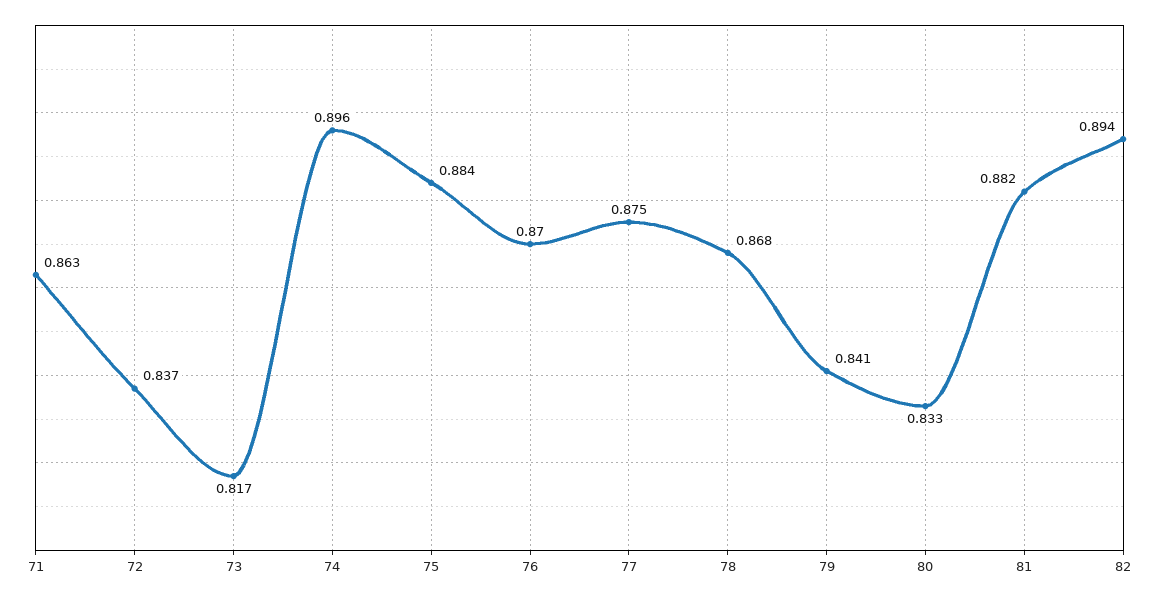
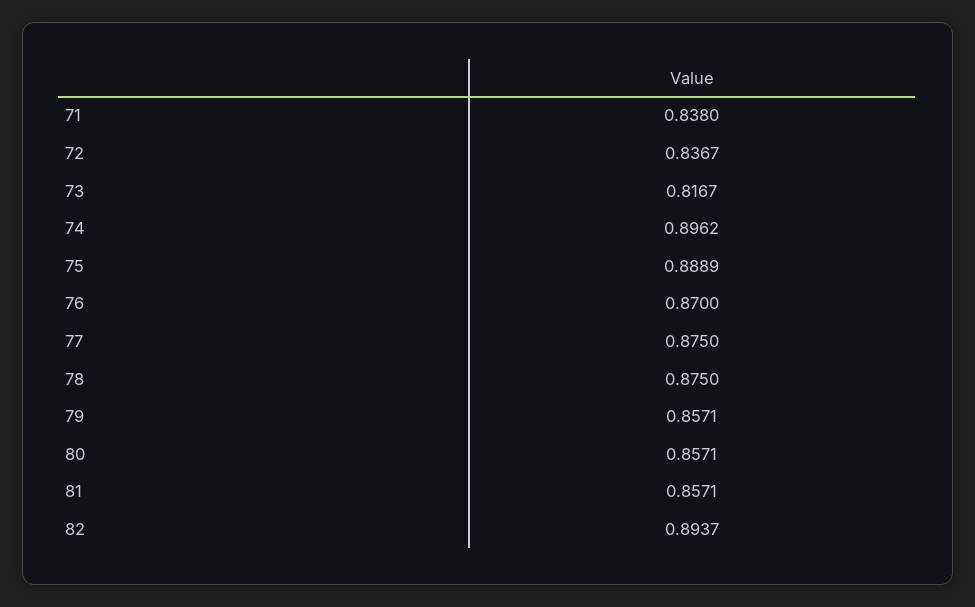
71: 0.863 -> 0.838
75: 0.884 -> 0.8889
78: 0.868 -> 0.875
79: 0.841 -> 0.8571
80: 0.833 -> 0.8571
81: 0.882 -> 0.8571

